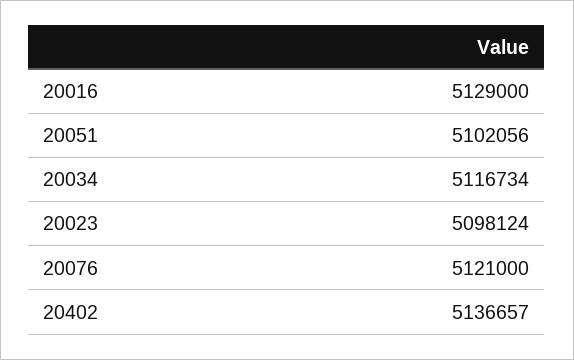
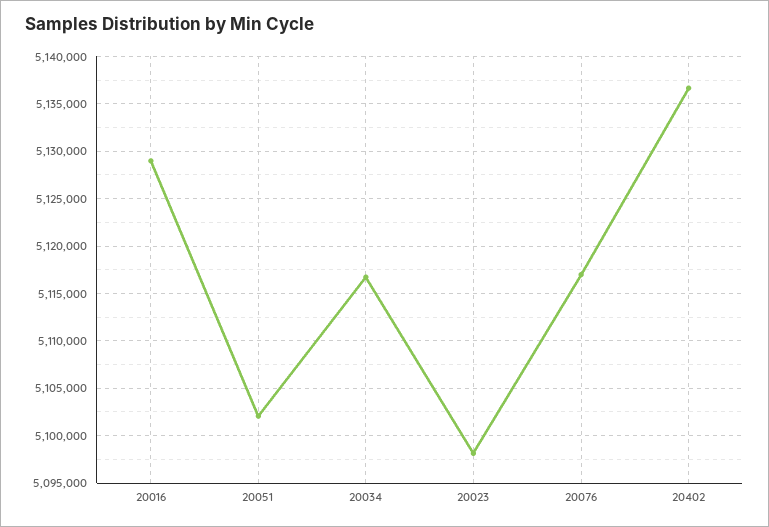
20076: 5121000 -> 5117000

